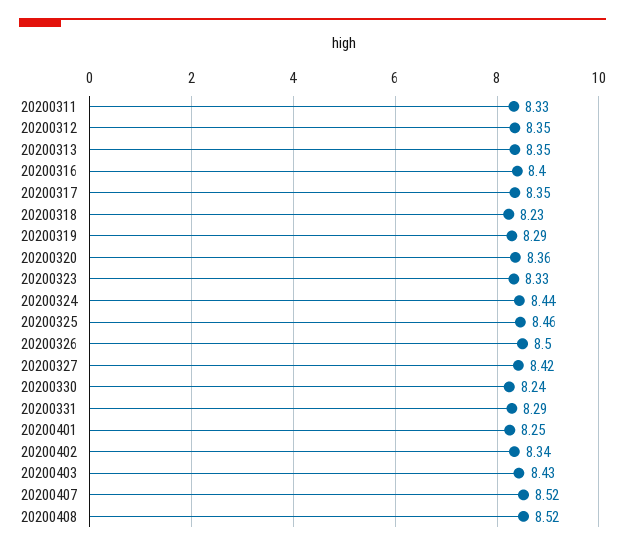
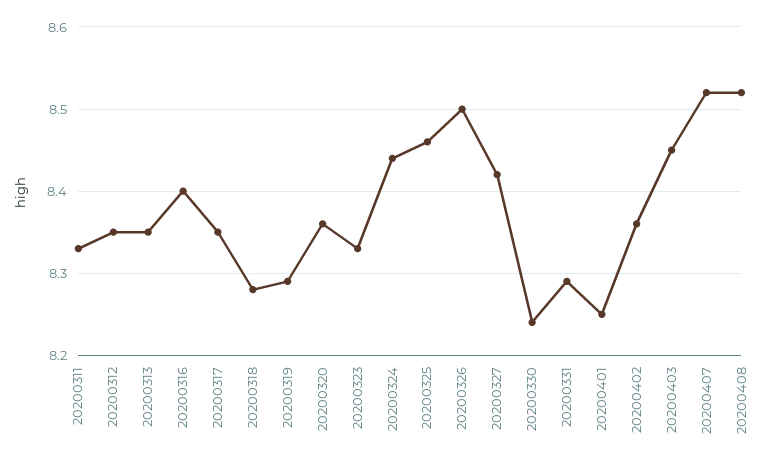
20200318: 8.23 -> 8.28
20200402: 8.34 -> 8.36
20200403: 8.43 -> 8.45

